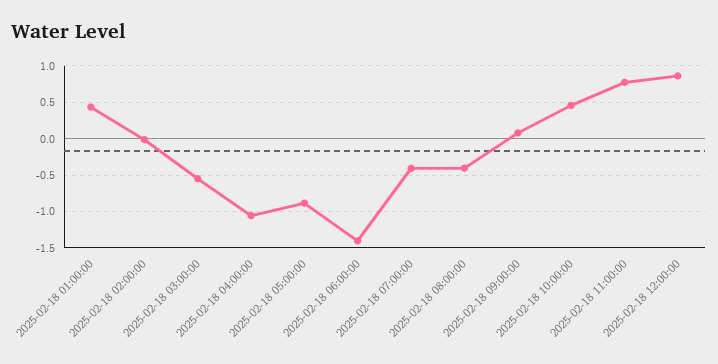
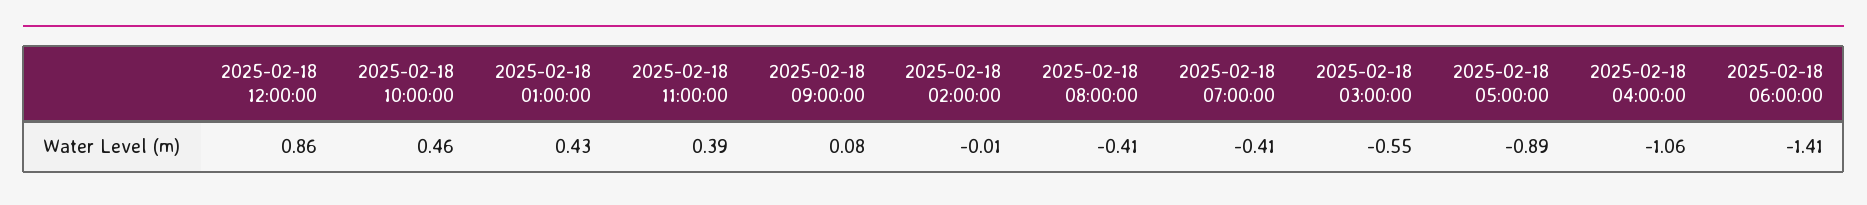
2025-02-18 11:00:00: 0.8 -> 0.39

